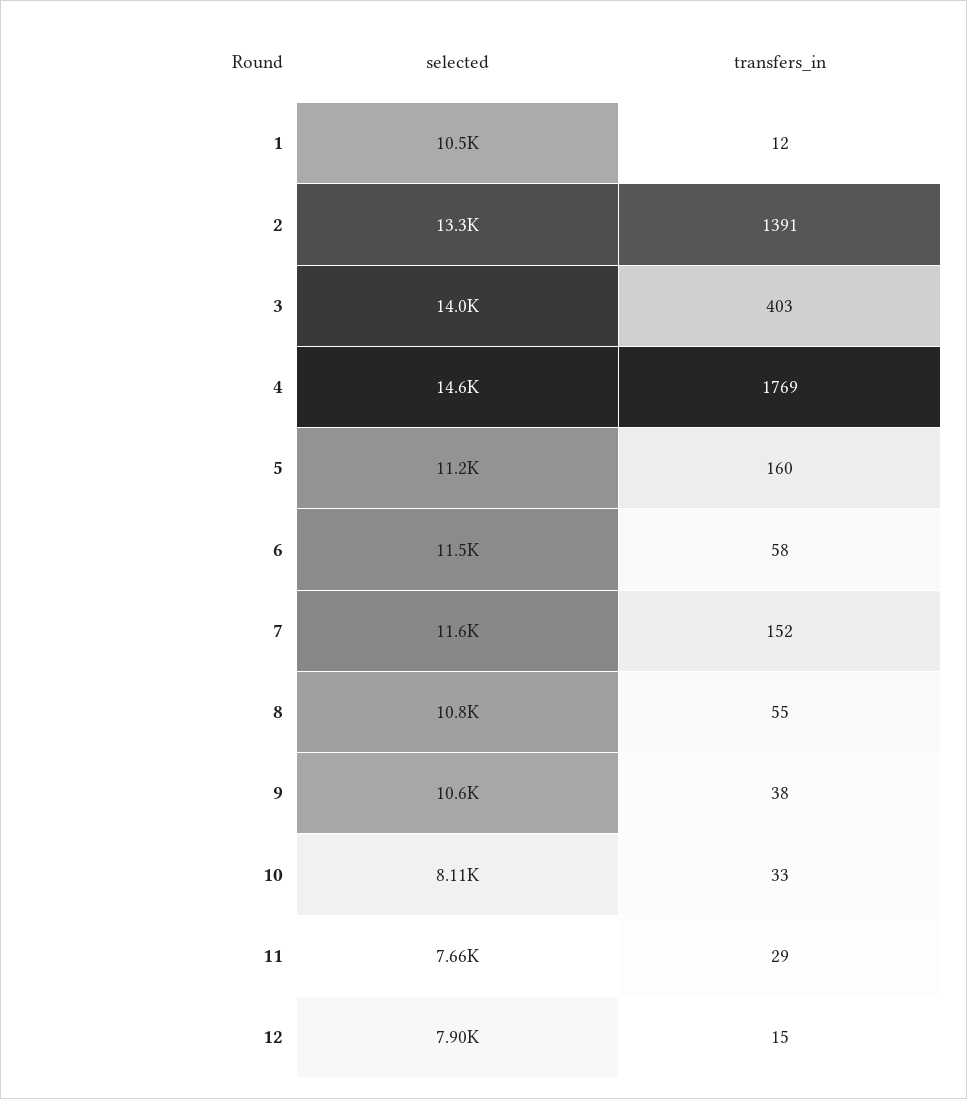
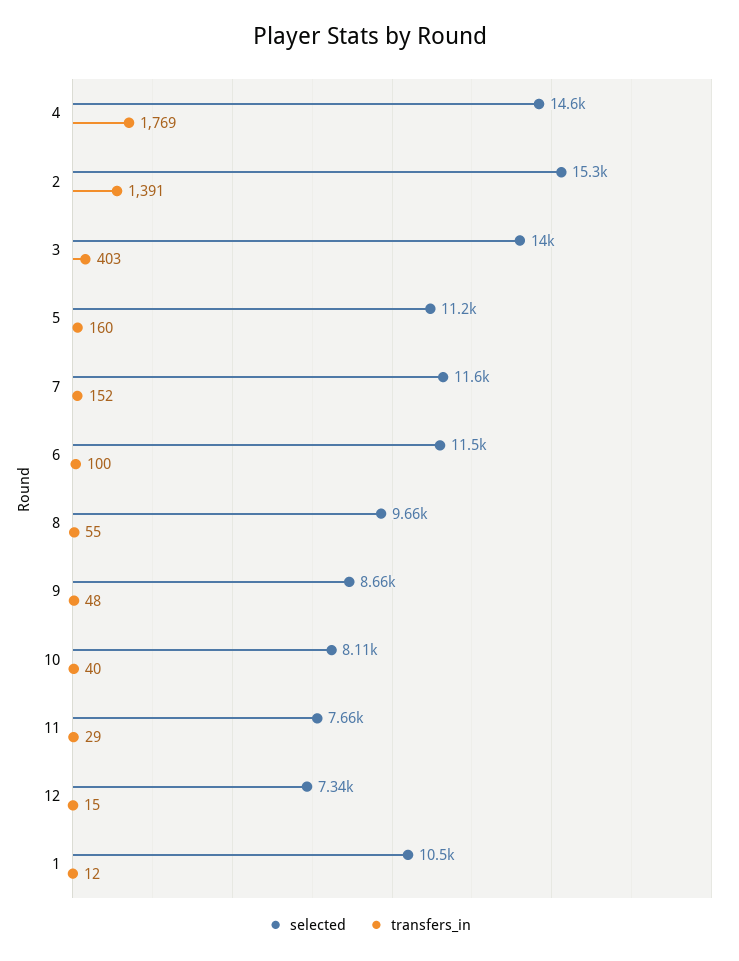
selected, 2: 13300 -> 15300
transfers_in, 6: 58 -> 100
selected, 8: 10800 -> 9660
selected, 9: 10600 -> 8660
transfers_in, 9: 38 -> 48
transfers_in, 10: 33 -> 40
selected, 12: 7900 -> 7340

